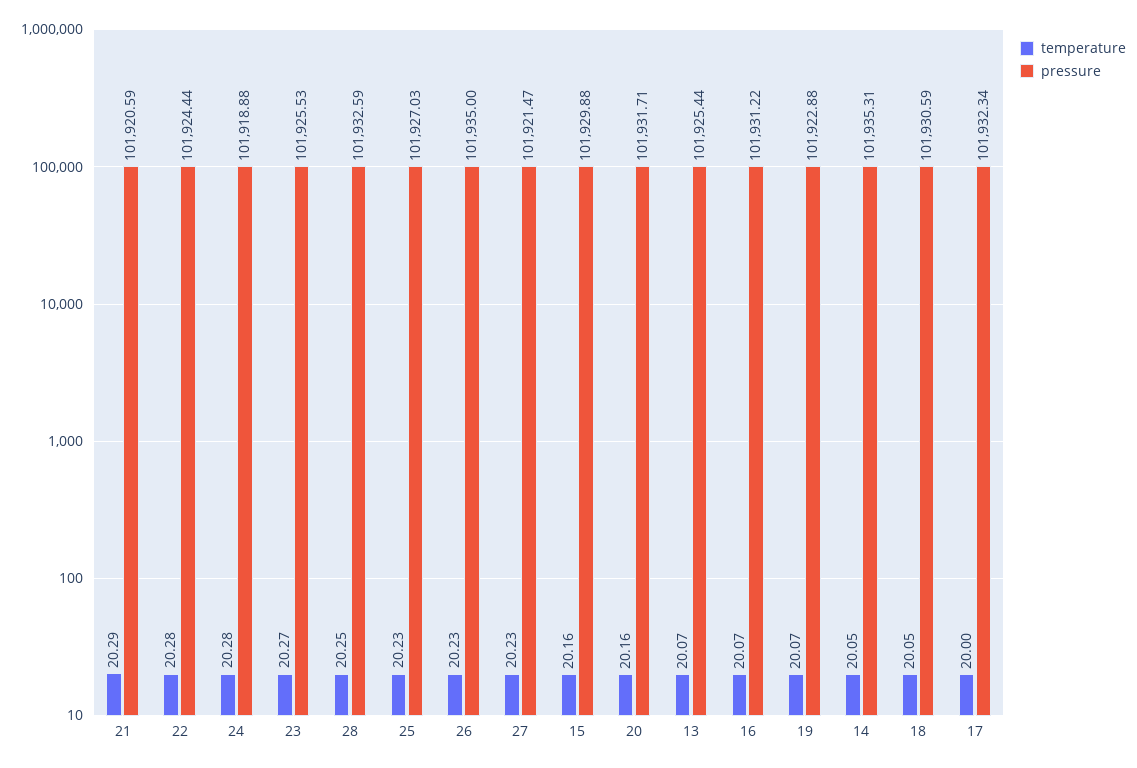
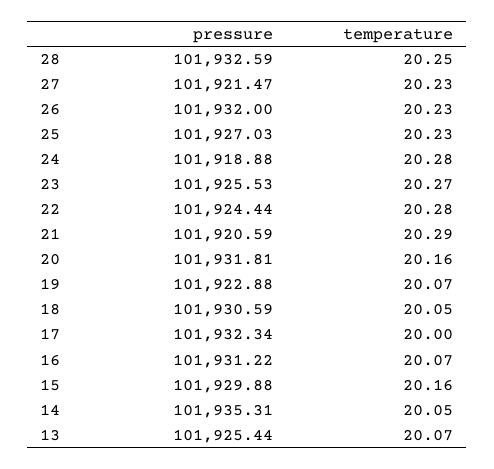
pressure, 26: 101935 -> 101932
pressure, 20: 101931.71 -> 101931.81

